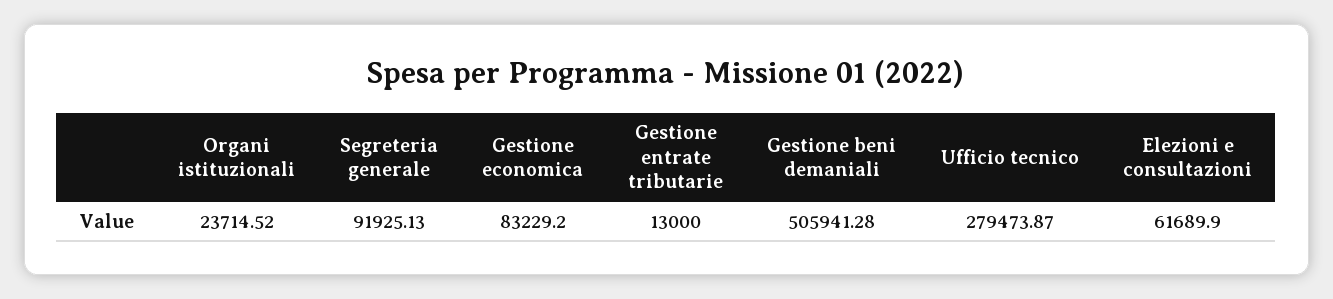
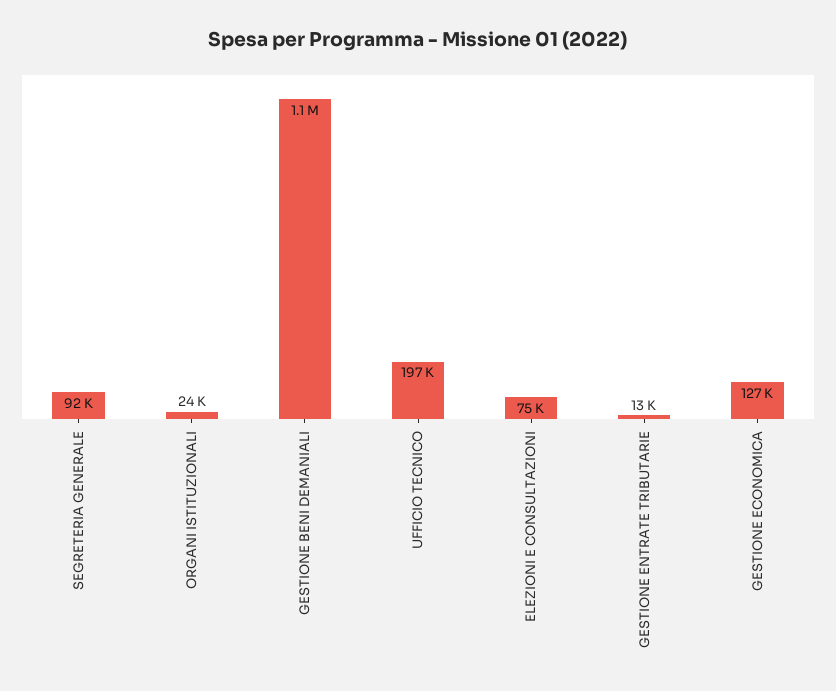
Gestione economica: 83229.2 -> 127000
Gestione beni demaniali: 505941.28 -> 1100000
Ufficio tecnico: 279473.87 -> 197000
Elezioni e consultazioni: 61689.9 -> 75000

